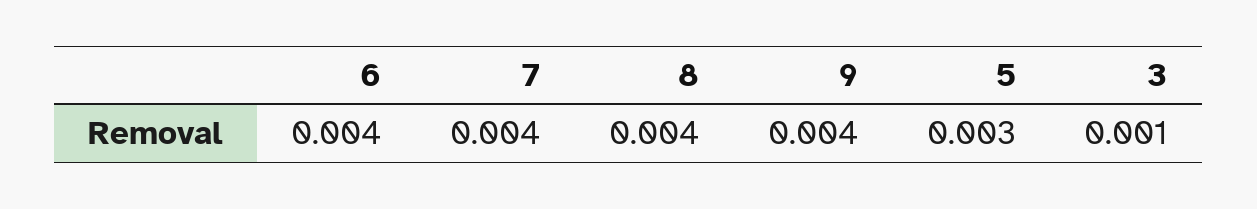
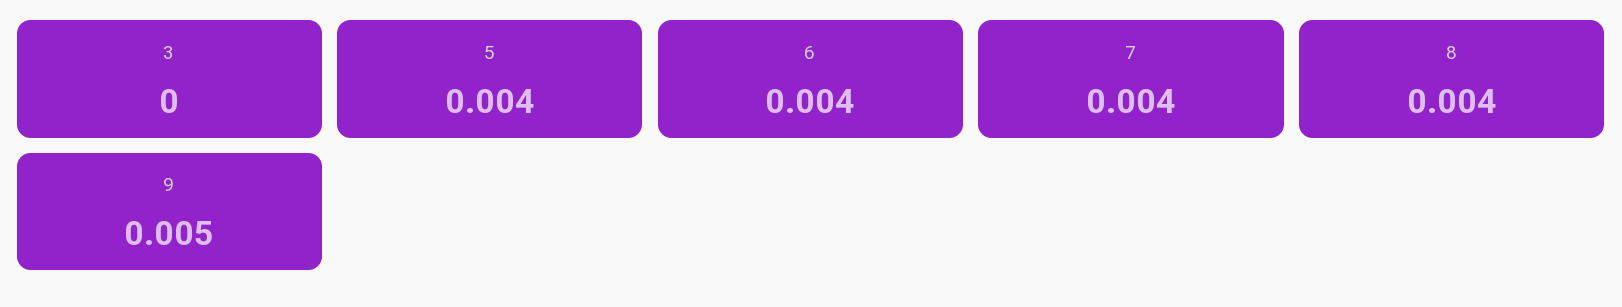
9: 0.004 -> 0.005
5: 0.003 -> 0.004
3: 0.001 -> 0

